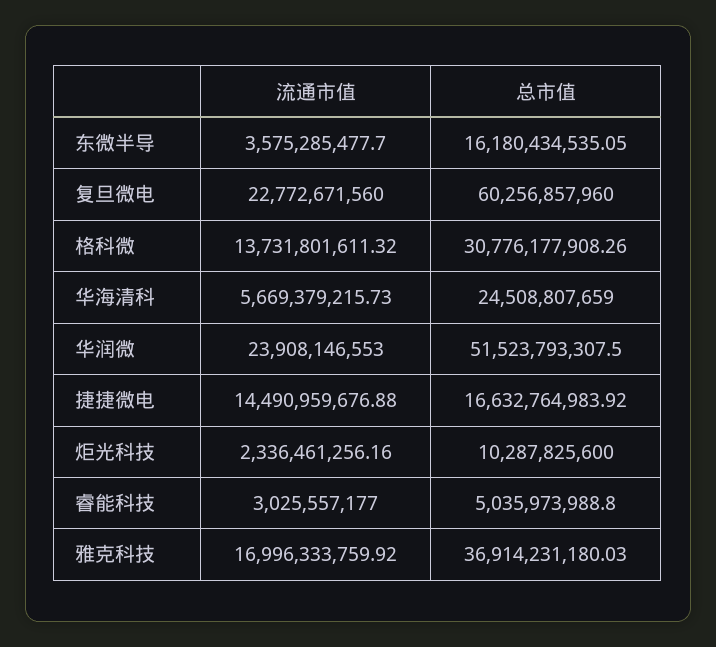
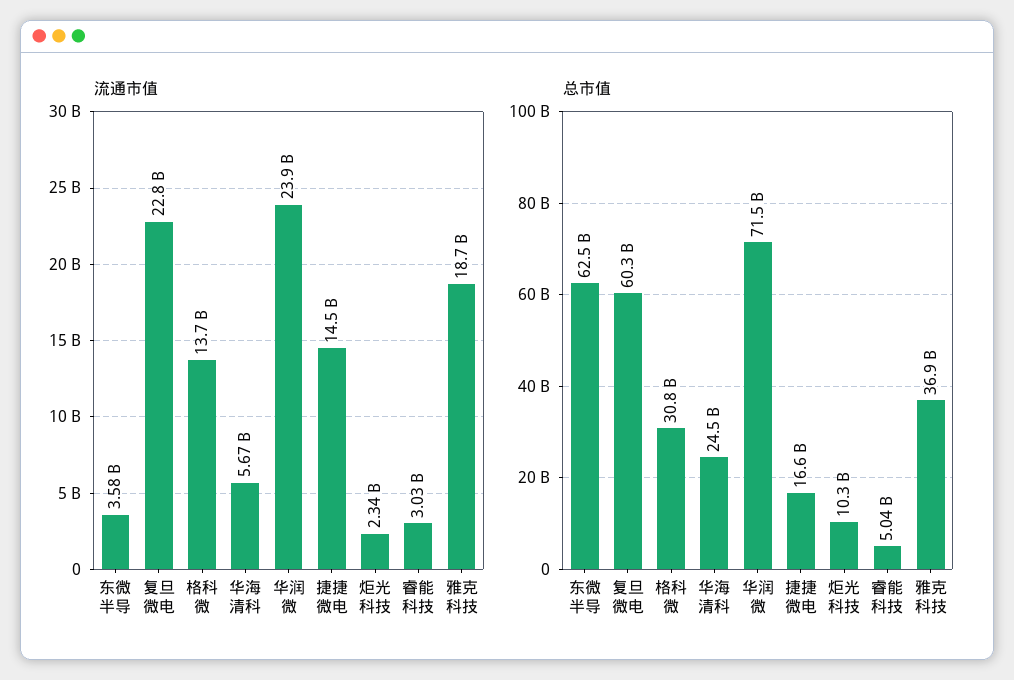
总市值, 东微半导: 16180434535.05 -> 62500000000
总市值, 华润微: 51523793307.5 -> 71500000000
流通市值, 雅克科技: 16996333759.92 -> 18700000000

